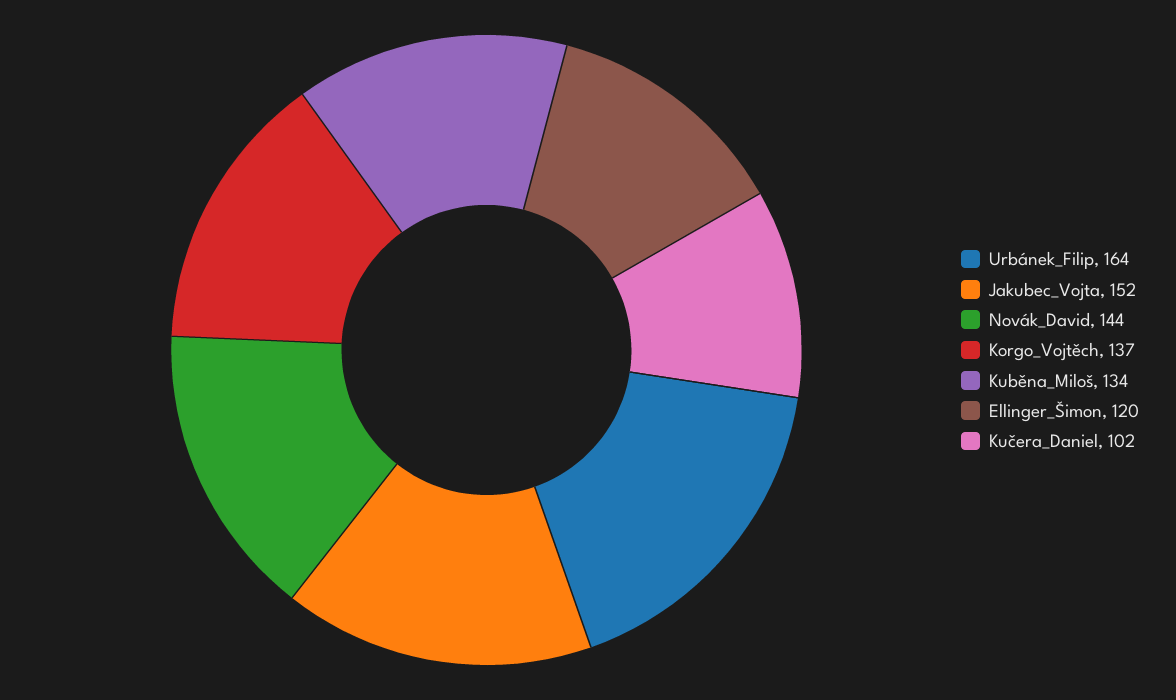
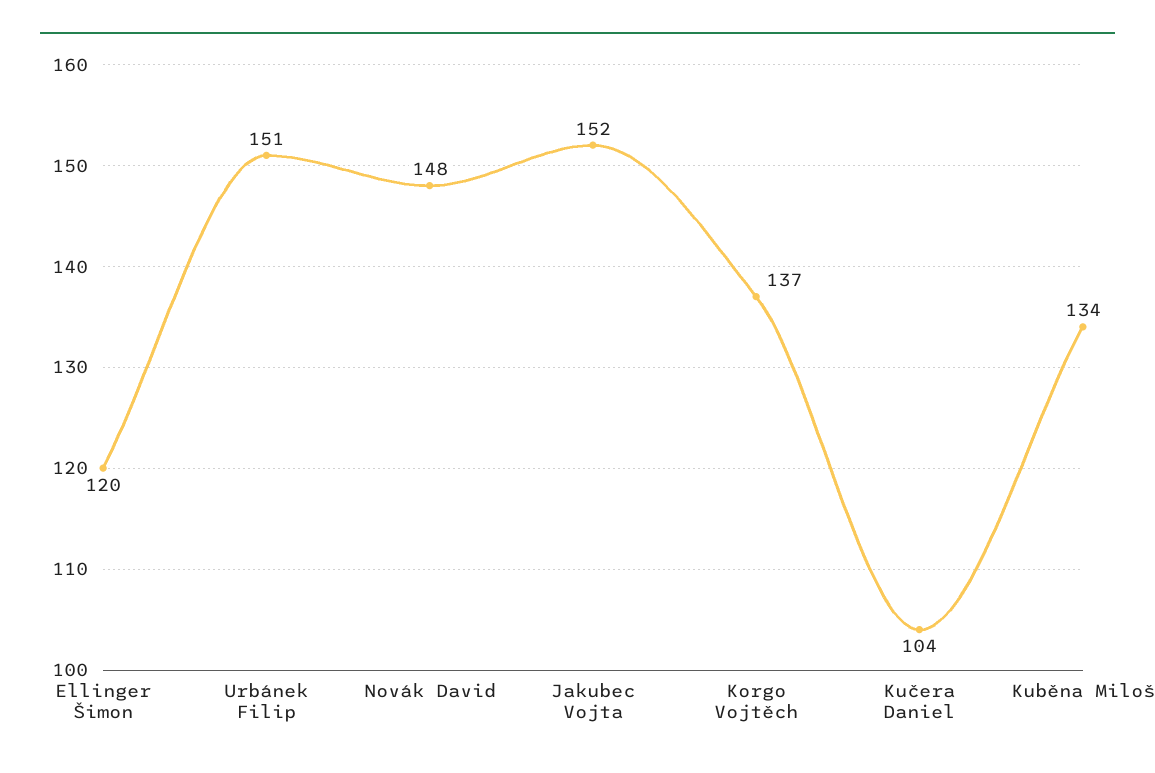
Urbánek_Filip: 164 -> 151
Novák_David: 144 -> 148
Kučera_Daniel: 102 -> 104

